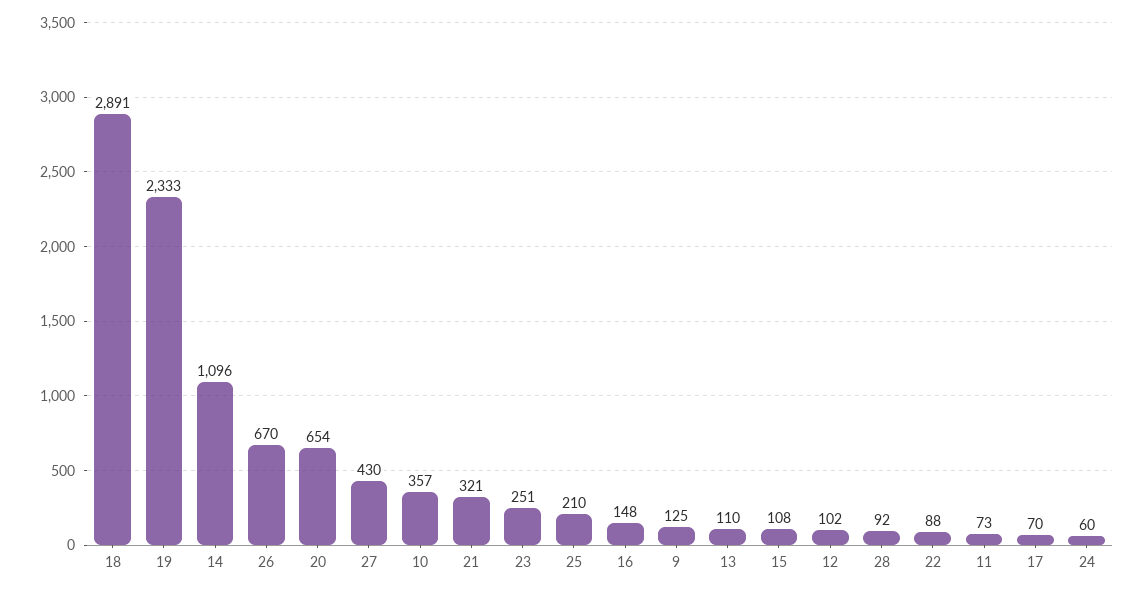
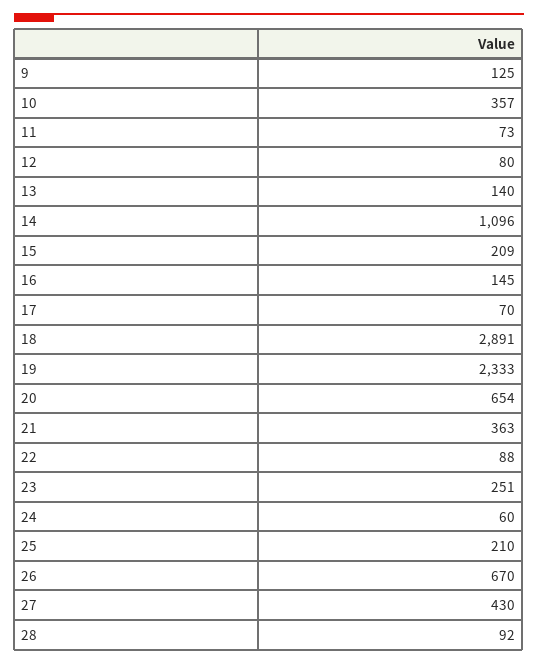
21: 321 -> 363
16: 148 -> 145
13: 110 -> 140
15: 108 -> 209
12: 102 -> 80

